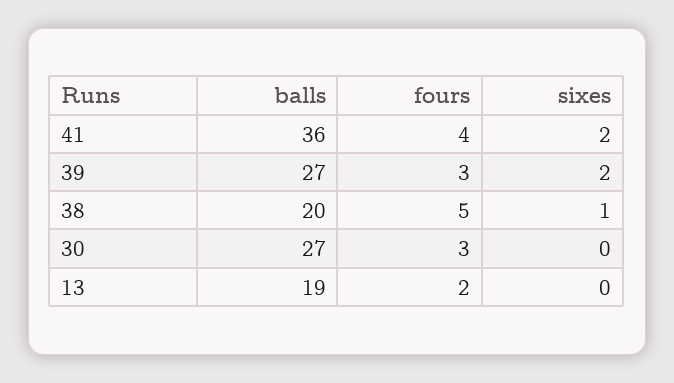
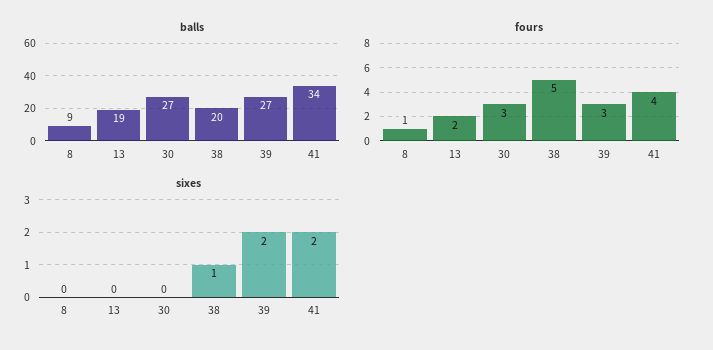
balls, 41: 36 -> 34
balls, 8: none -> 9
fours, 8: none -> 1
sixes, 8: none -> 0

